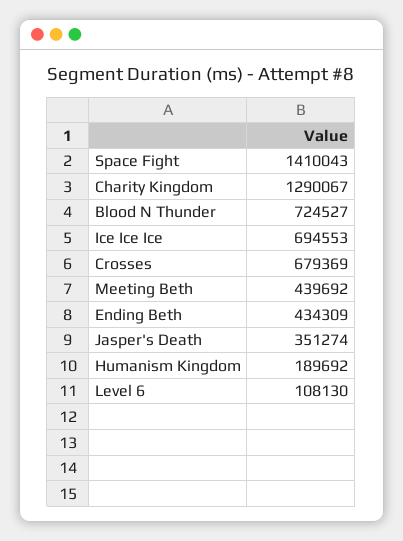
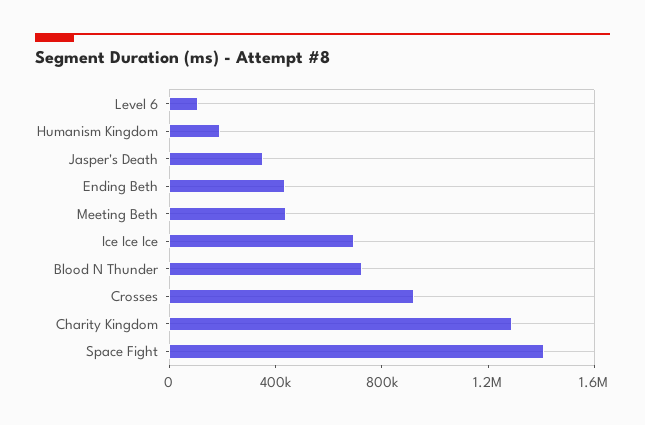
Crosses: 679369 -> 900000

